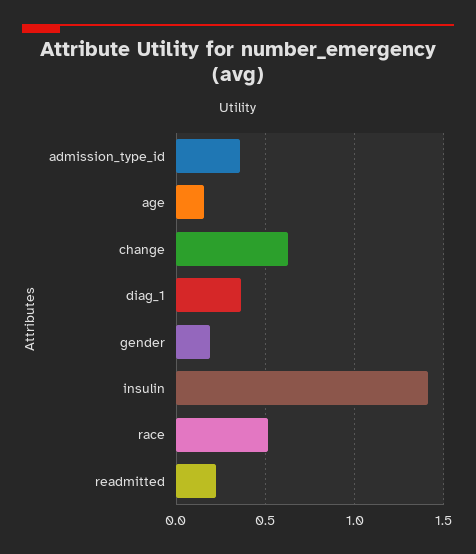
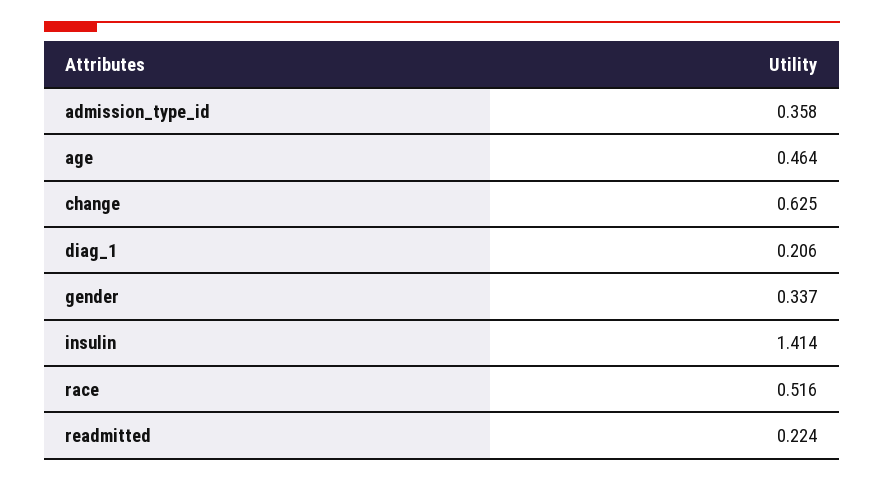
age: 0.15 -> 0.464
diag_1: 0.35 -> 0.206
gender: 0.2 -> 0.337

